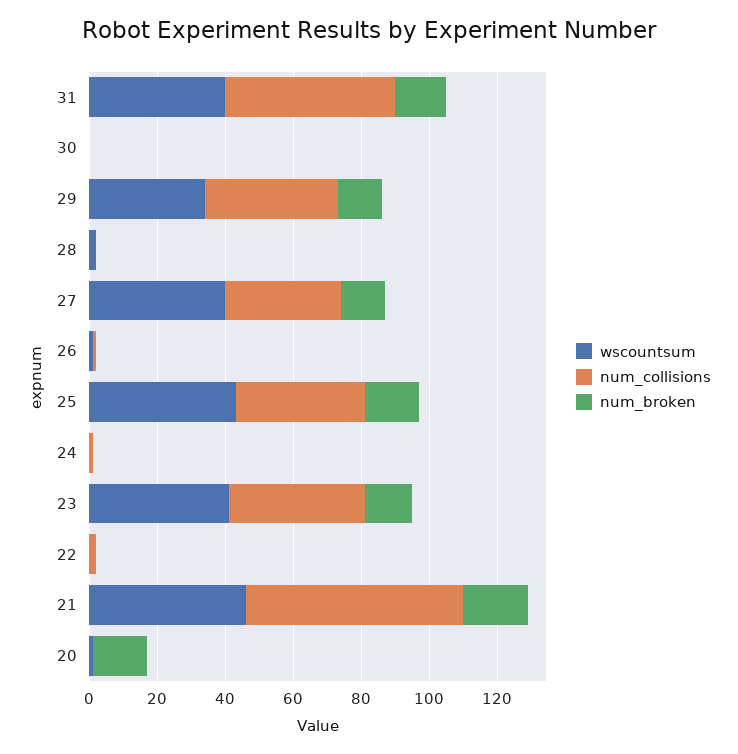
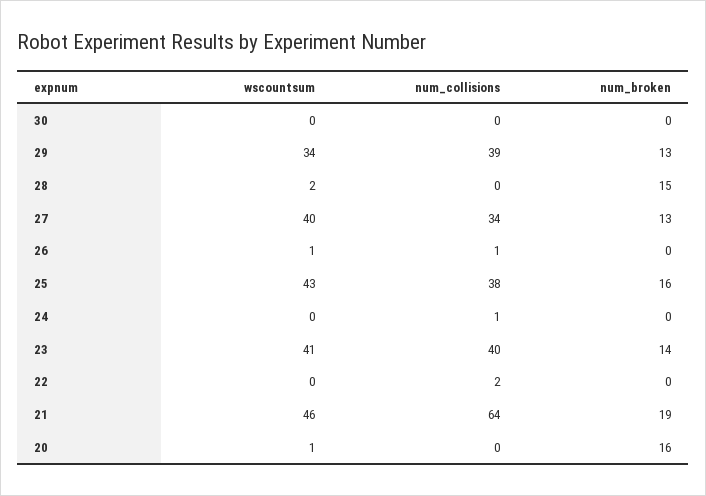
wscountsum, 31: 40 -> none
num_collisions, 31: 50 -> none
num_broken, 31: 15 -> none
num_broken, 28: 0 -> 15

